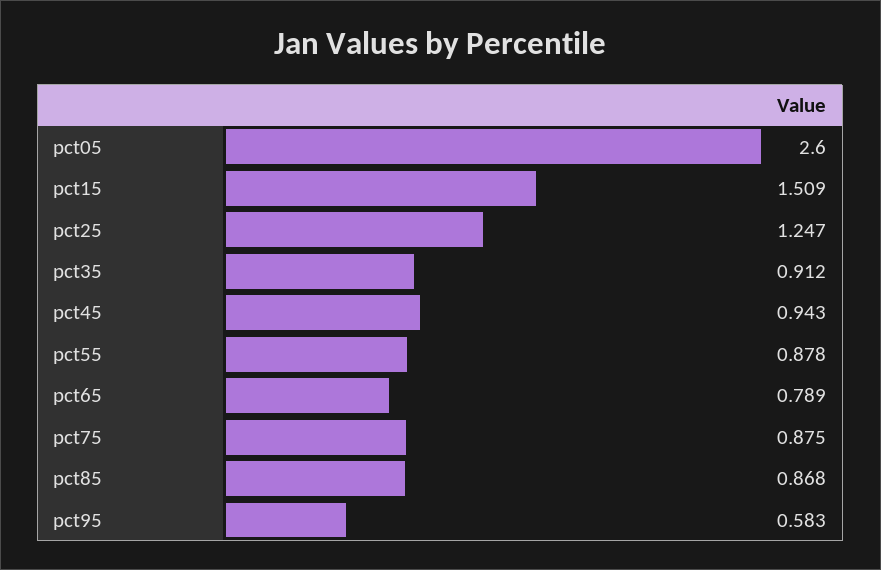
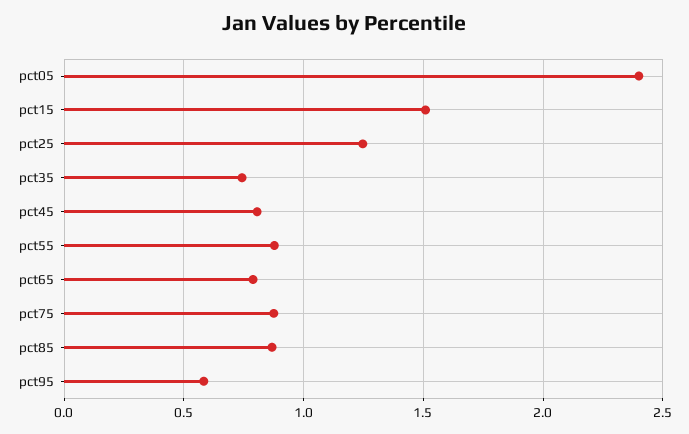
pct05: 2.6 -> 2.4
pct35: 0.912 -> 0.75
pct45: 0.943 -> 0.8

